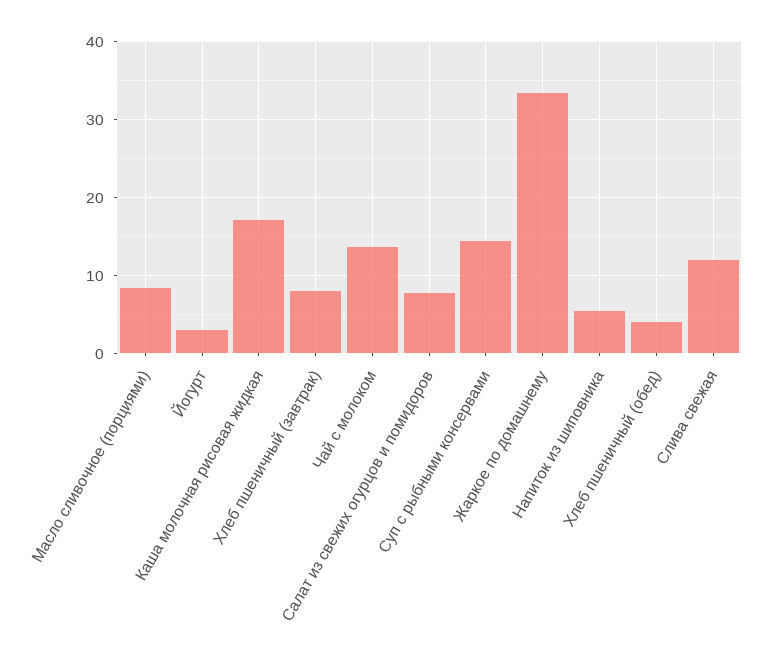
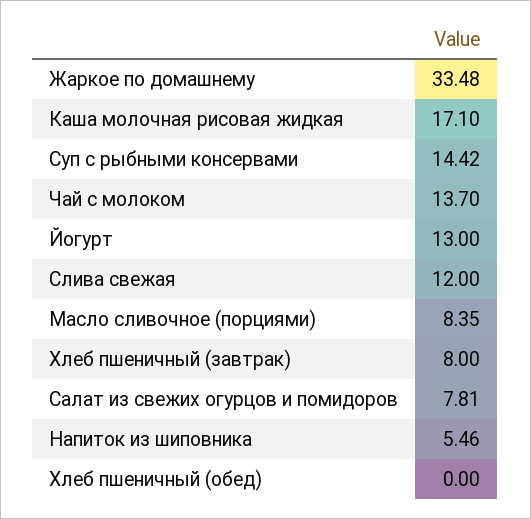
Йогурт: 3 -> 13
Хлеб пшеничный (обед): 4 -> 0

